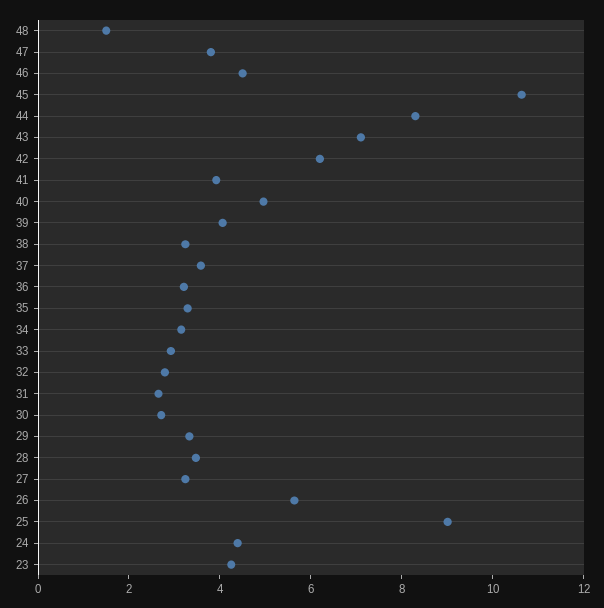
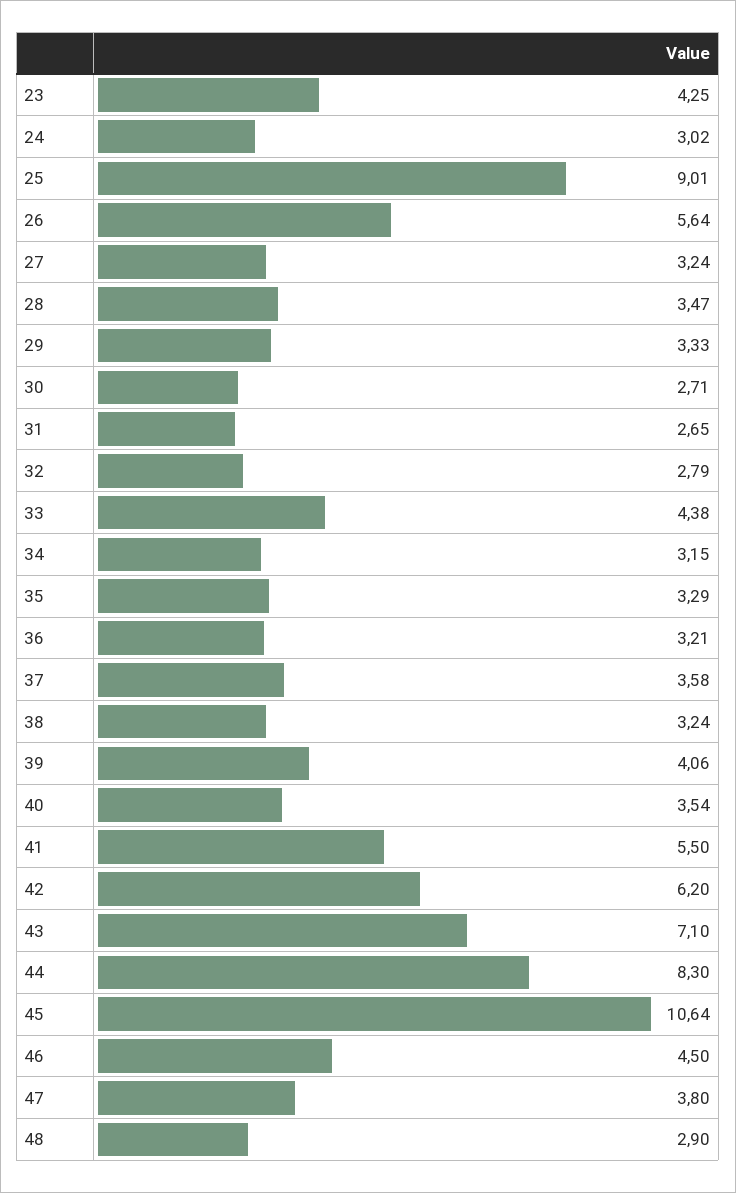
48: 1.5 -> 2.9
41: 4 -> 5.5
40: 5 -> 3.54
33: 3 -> 4.38
24: 4.5 -> 3.02

